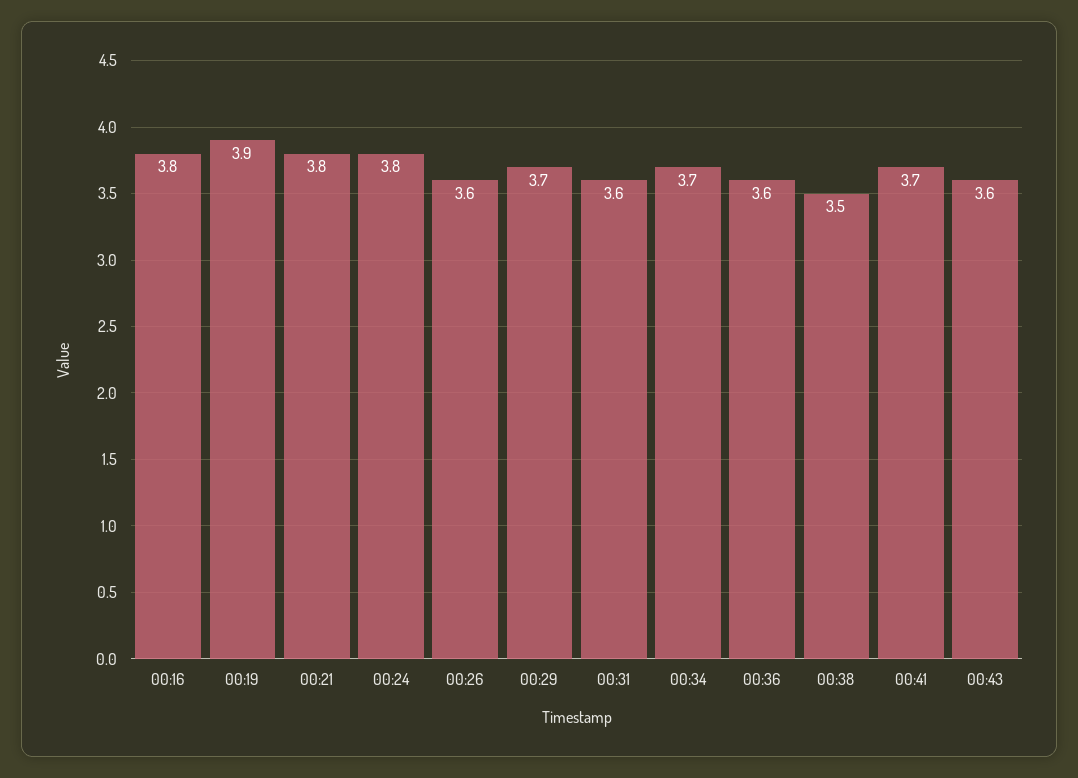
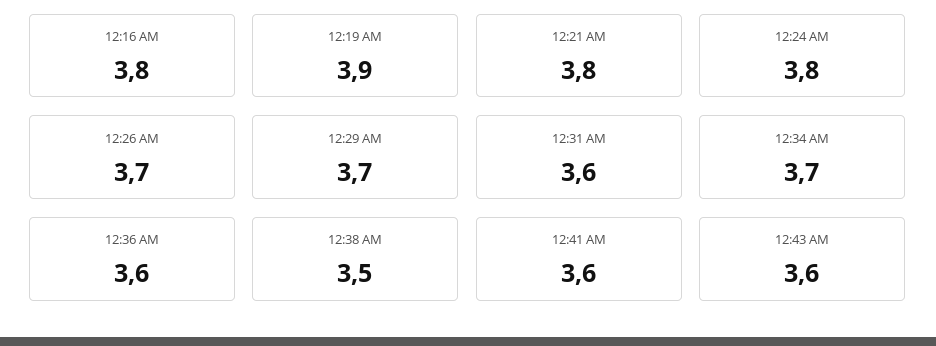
00:26: 3.6 -> 3.7
00:41: 3.7 -> 3.6

